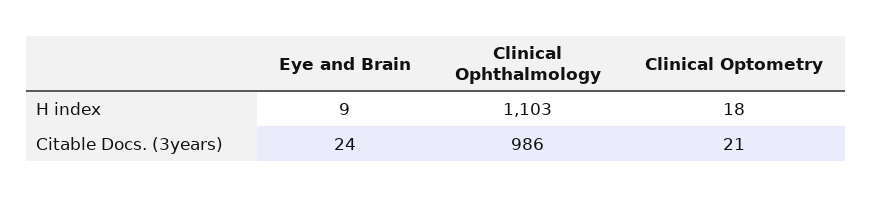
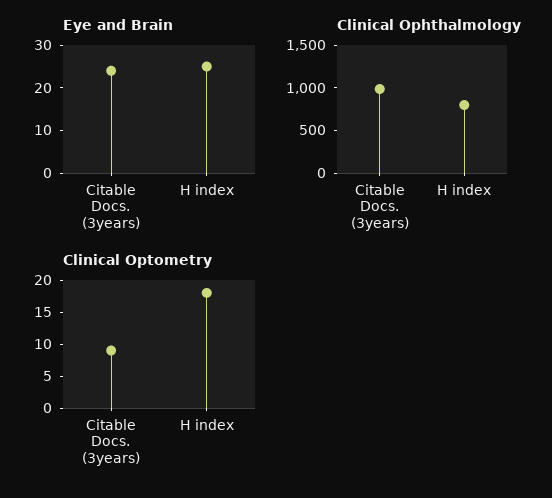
Eye and Brain, H index: 9 -> 25
Clinical Ophthalmology, H index: 1103 -> 800
Clinical Optometry, Citable Docs. (3years): 21 -> 10

